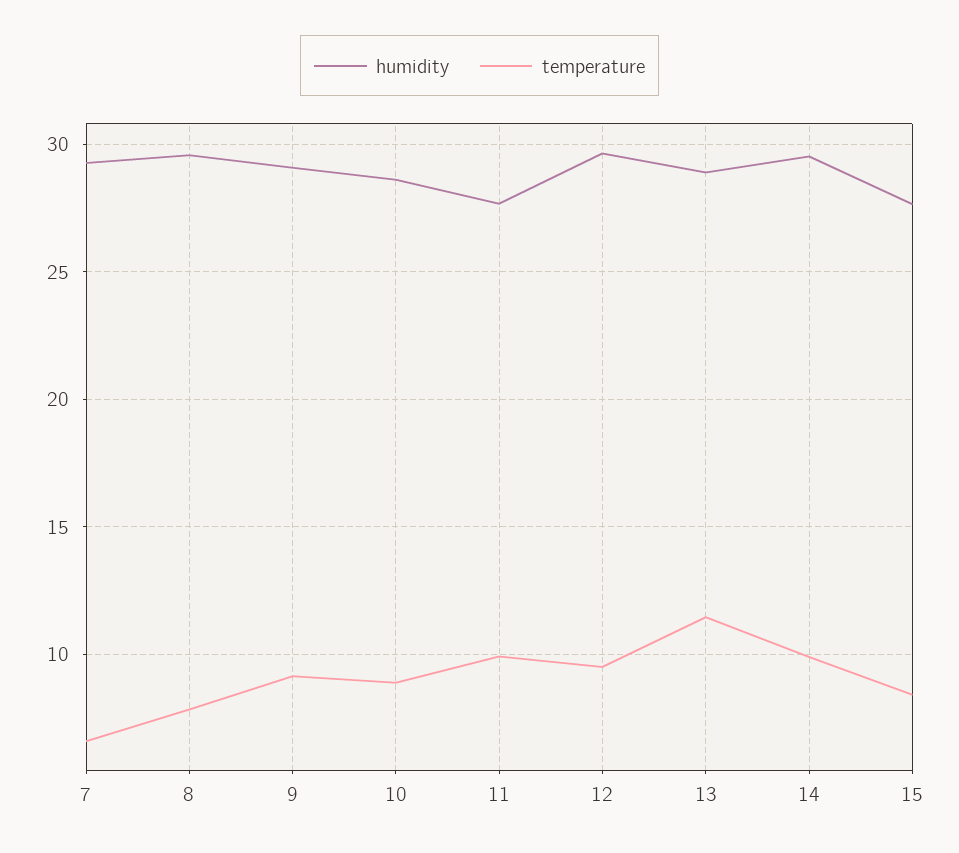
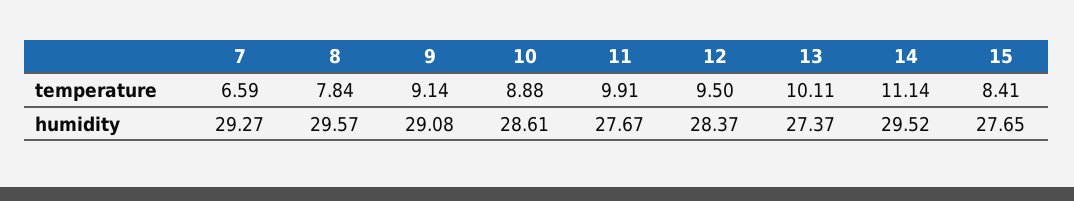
humidity, 12: 29.5 -> 28.37
humidity, 13: 29 -> 27.37
temperature, 13: 11.5 -> 10.11
temperature, 14: 10 -> 11.14

